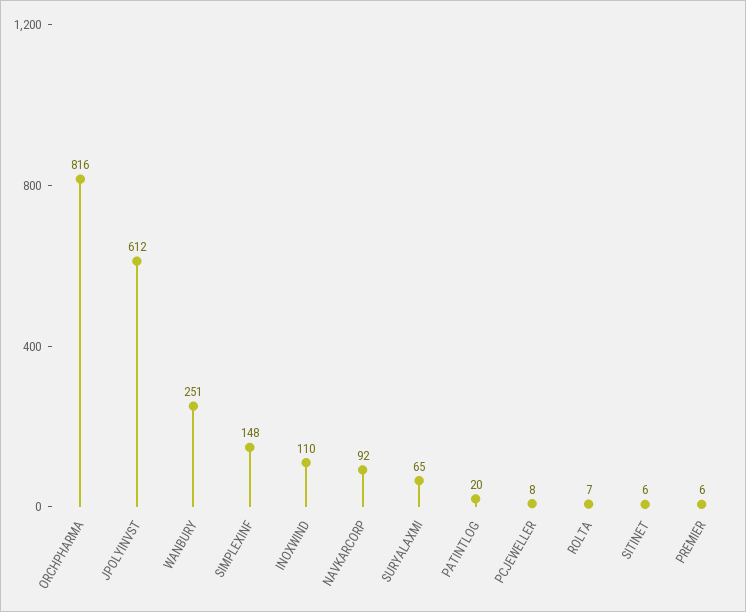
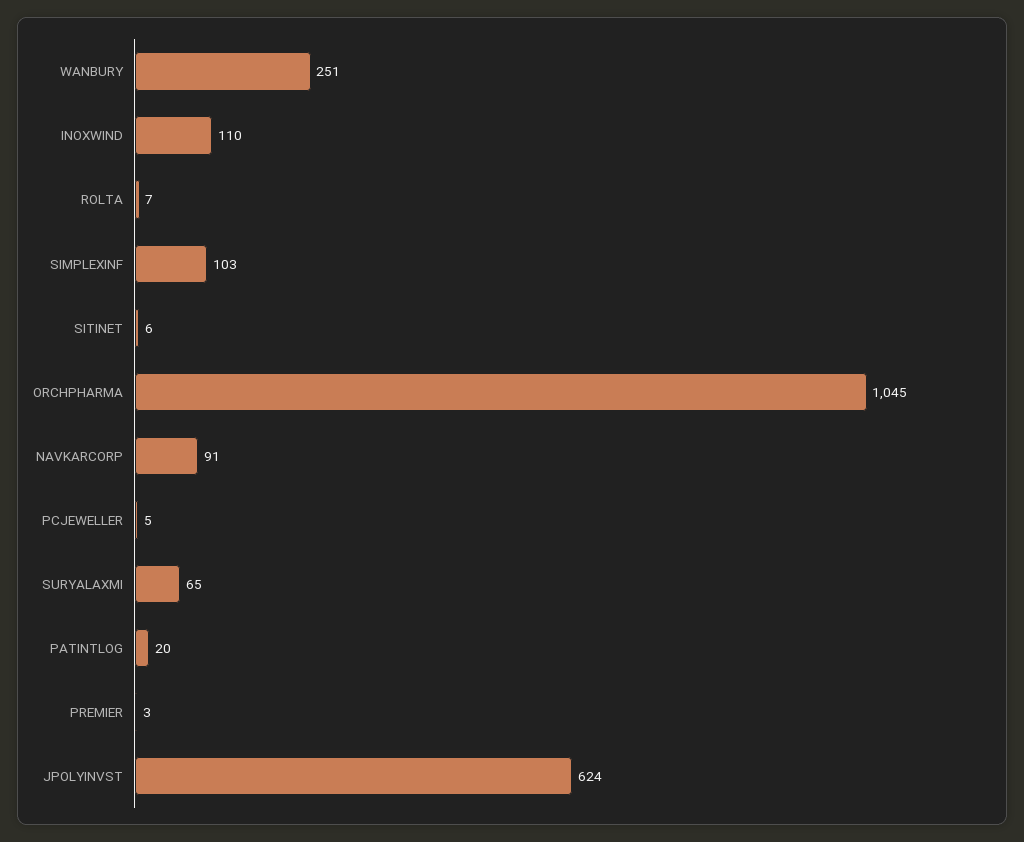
ORCHPHARMA: 816 -> 1045
JPOLYINVST: 612 -> 624
SIMPLEXINF: 148 -> 103
NAVKARCORP: 92 -> 91
PCJEWELLER: 8 -> 5
PREMIER: 6 -> 3

